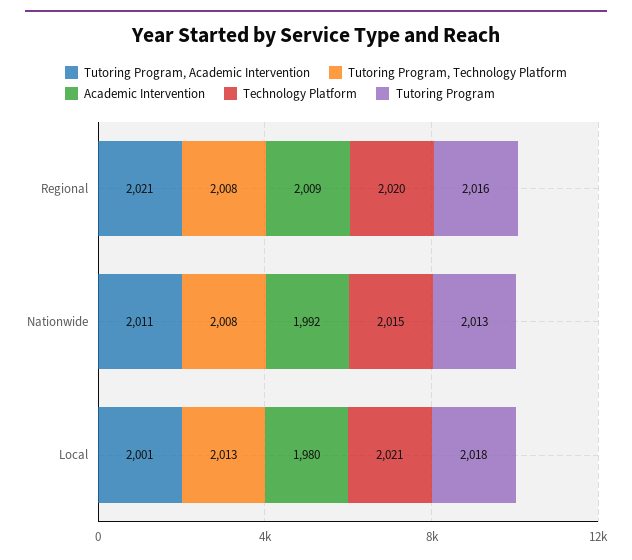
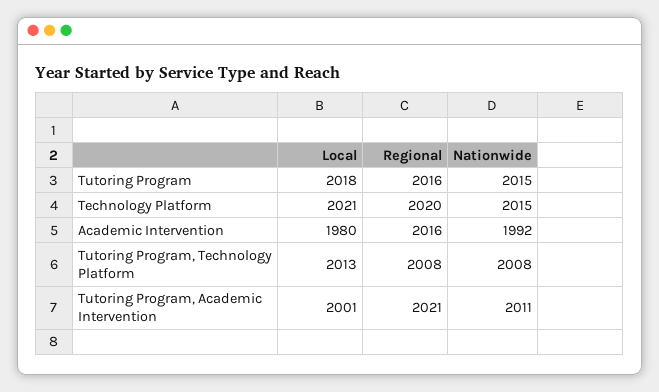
Academic Intervention, Regional: 2009 -> 2016
Tutoring Program, Nationwide: 2013 -> 2015

